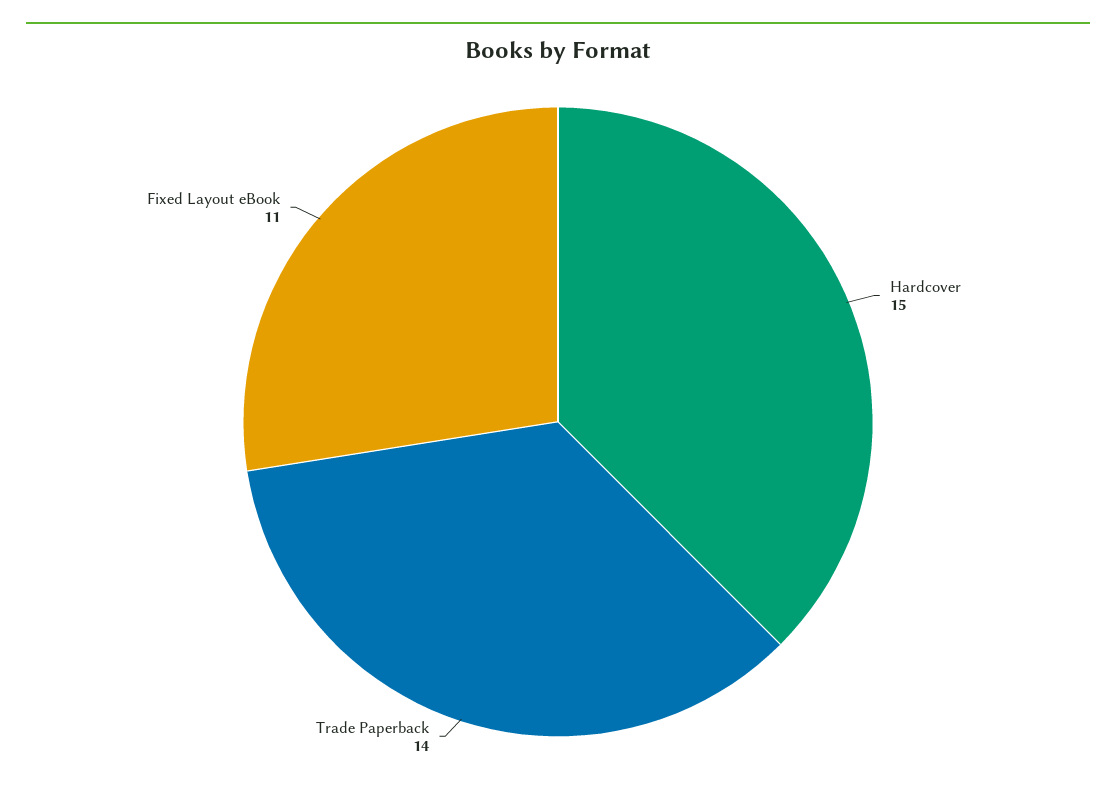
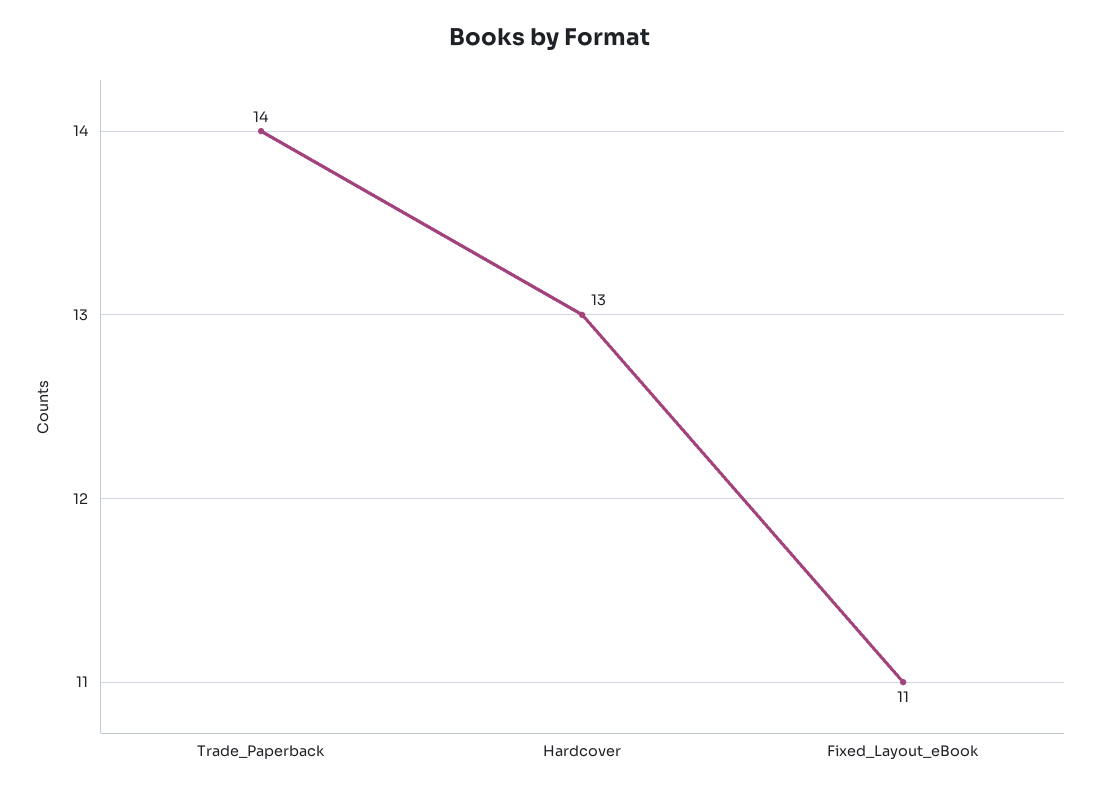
Hardcover: 15 -> 13

